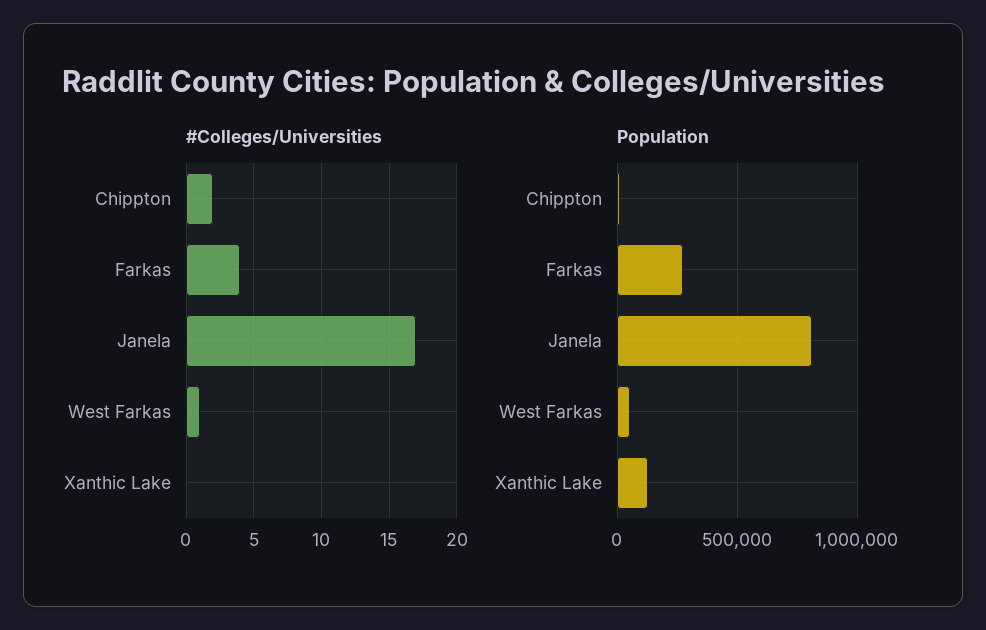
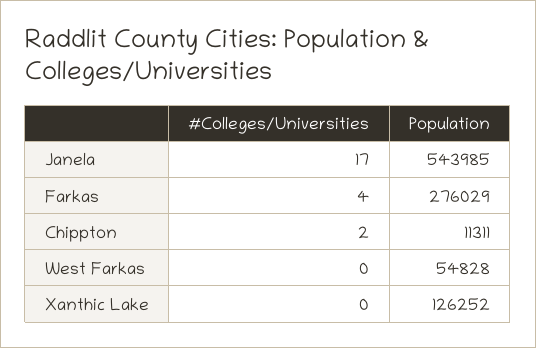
#Colleges/Universities, West Farkas: 1 -> 0
Population, Janela: 800000 -> 543985

